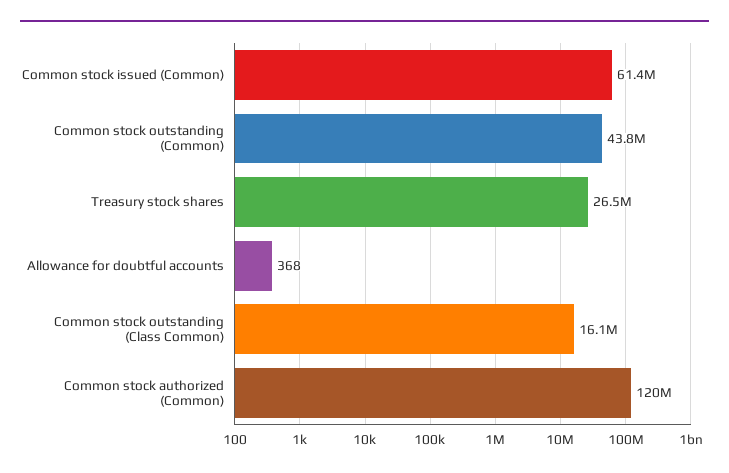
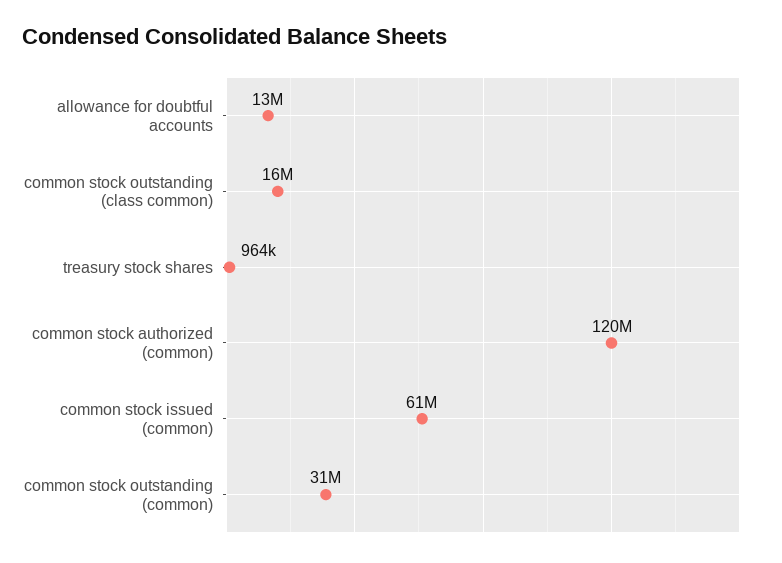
Common stock outstanding (Common): 43800000 -> 31000000
Treasury stock shares: 26500000 -> 964000
Allowance for doubtful accounts: 368 -> 13000000

